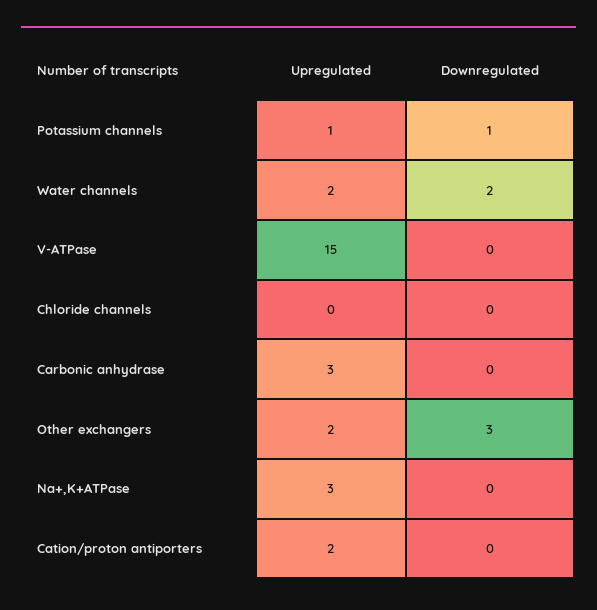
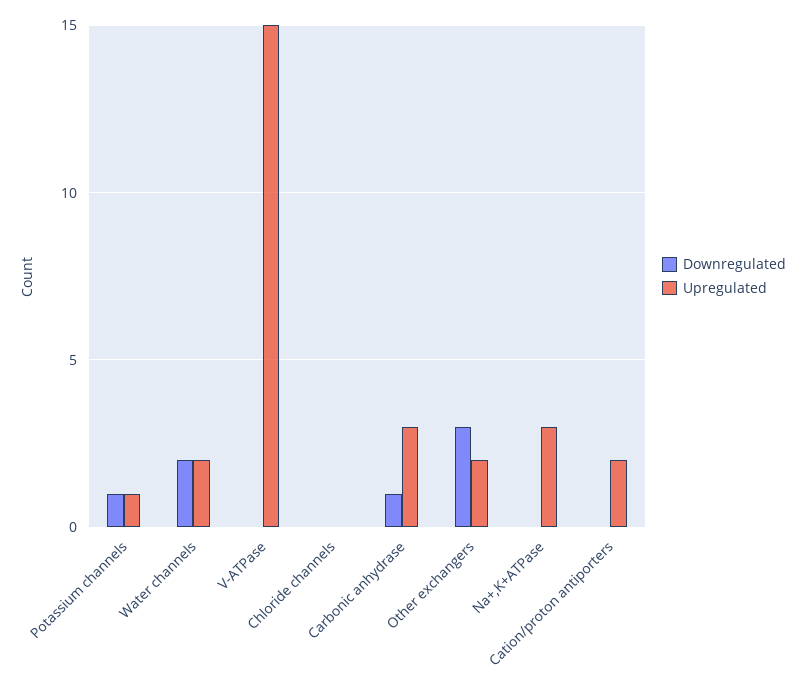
Downregulated, Carbonic anhydrase: 0 -> 1

